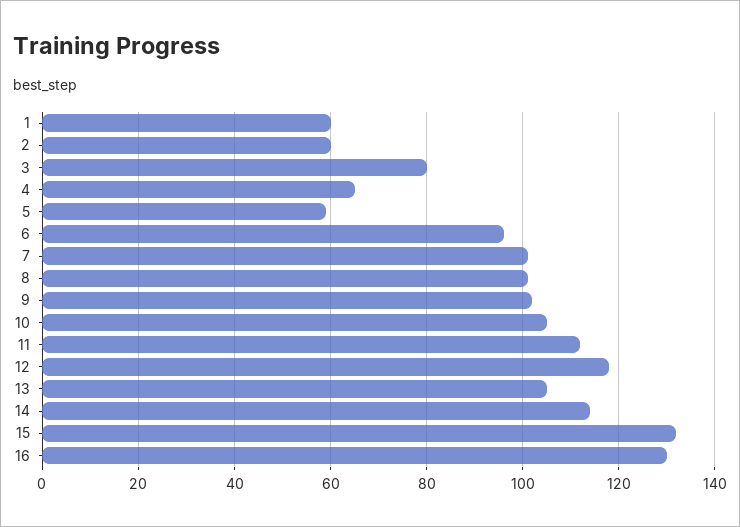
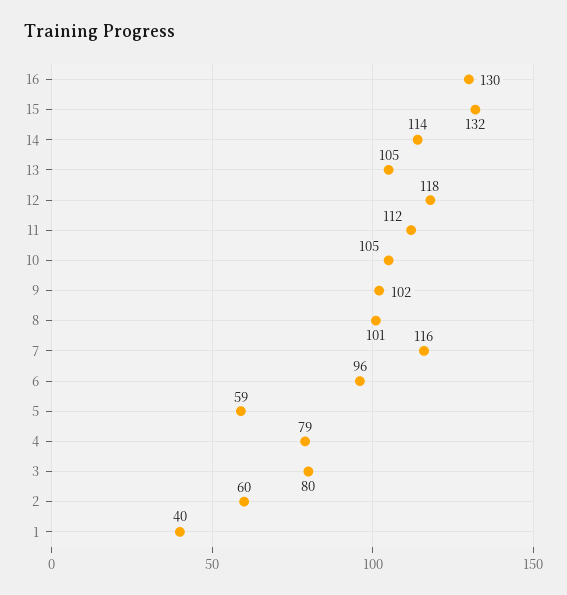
1: 60 -> 40
4: 65 -> 79
7: 100 -> 116

